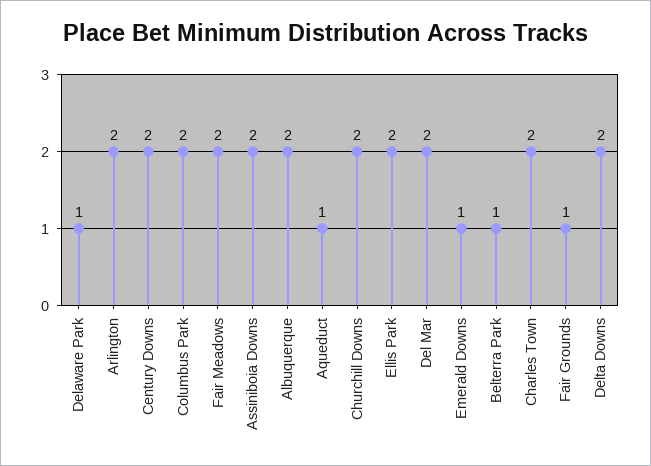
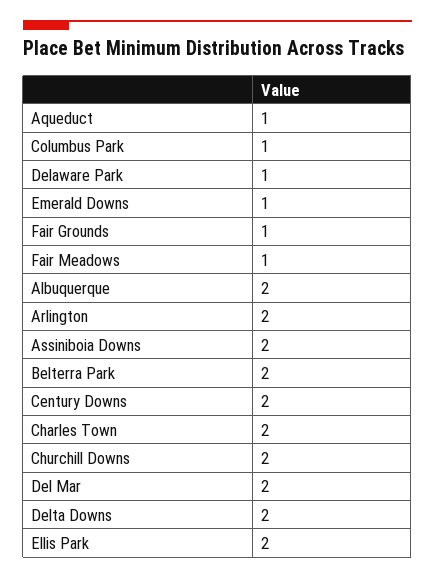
Columbus Park: 2 -> 1
Fair Meadows: 2 -> 1
Belterra Park: 1 -> 2

